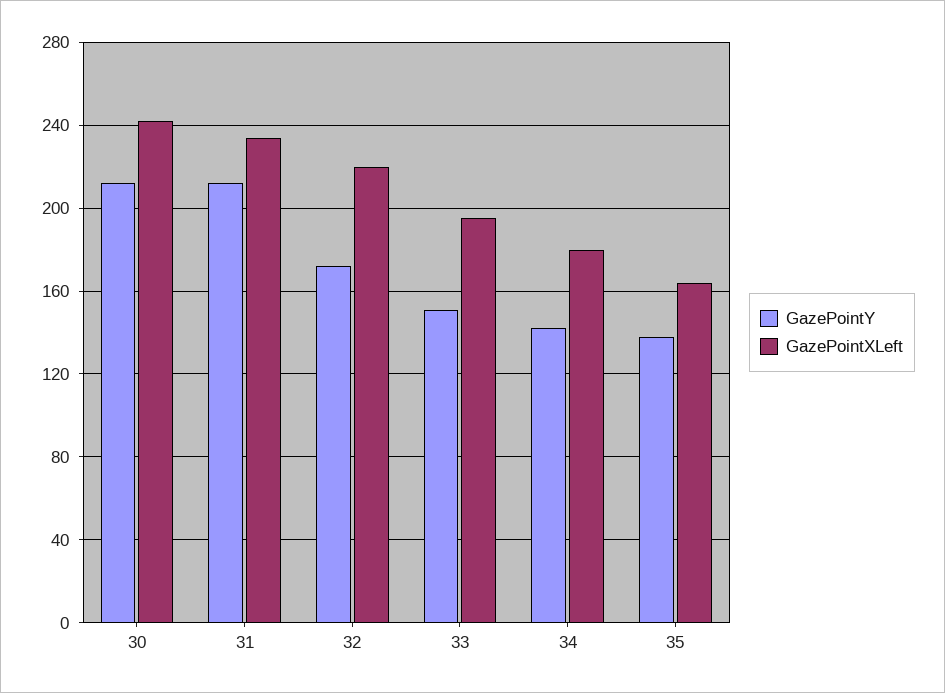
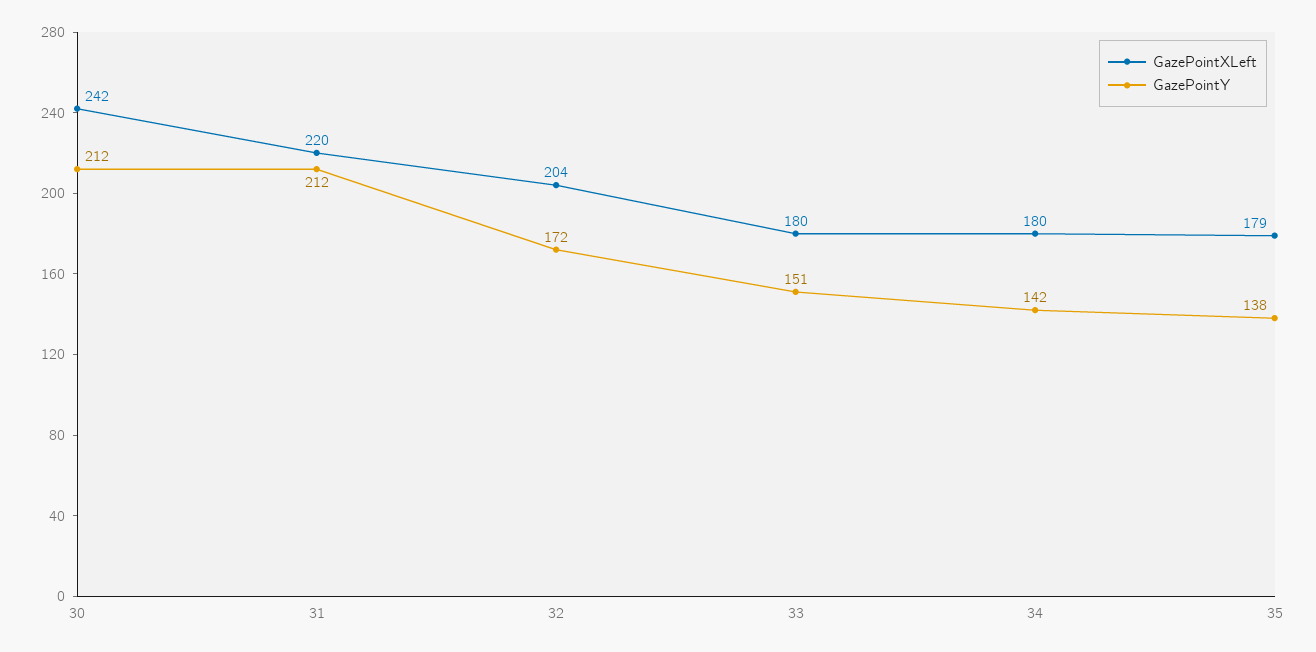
GazePointXLeft, 31: 235 -> 220
GazePointXLeft, 32: 220 -> 204
GazePointXLeft, 33: 195 -> 180
GazePointXLeft, 35: 165 -> 179

